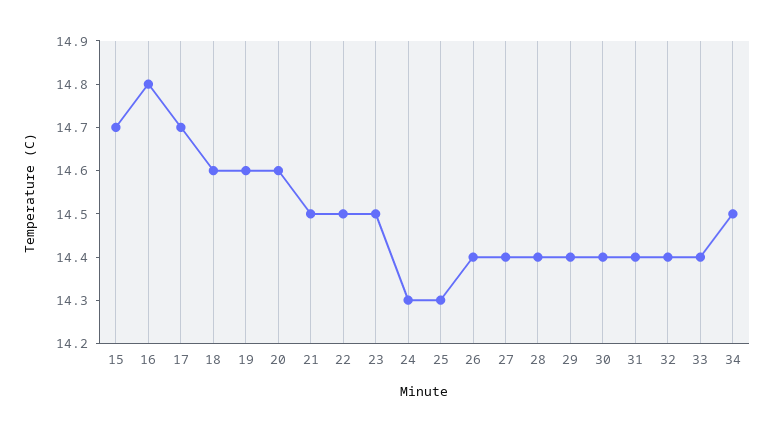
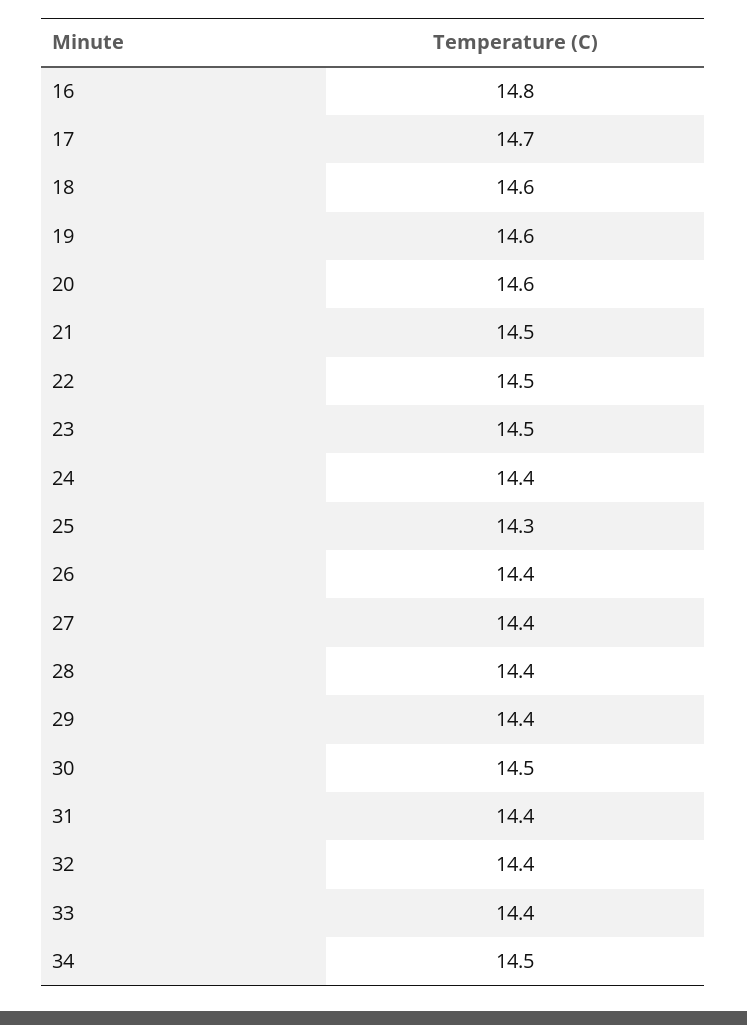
15: 14.7 -> none
24: 14.3 -> 14.4
30: 14.4 -> 14.5

